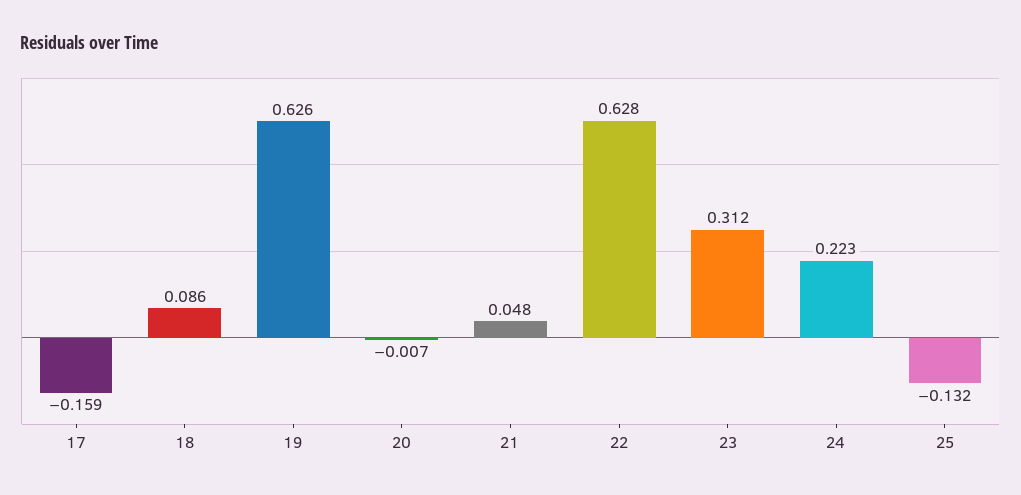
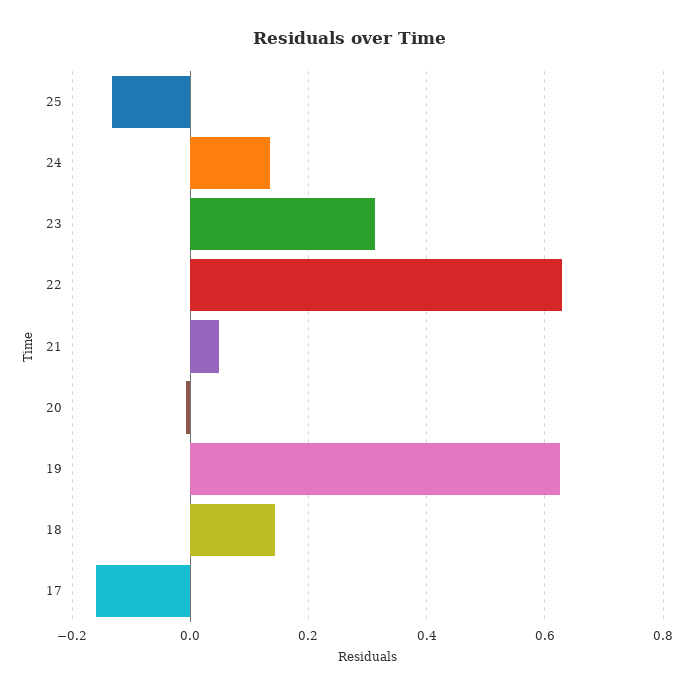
18: 0.086 -> 0.14
24: 0.223 -> 0.14

